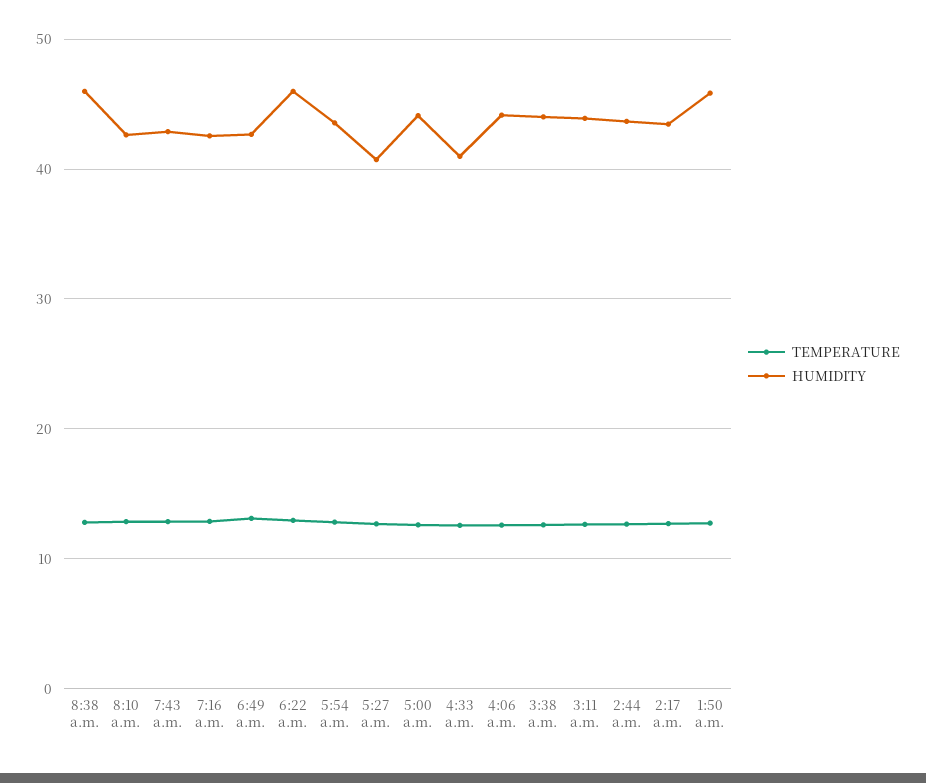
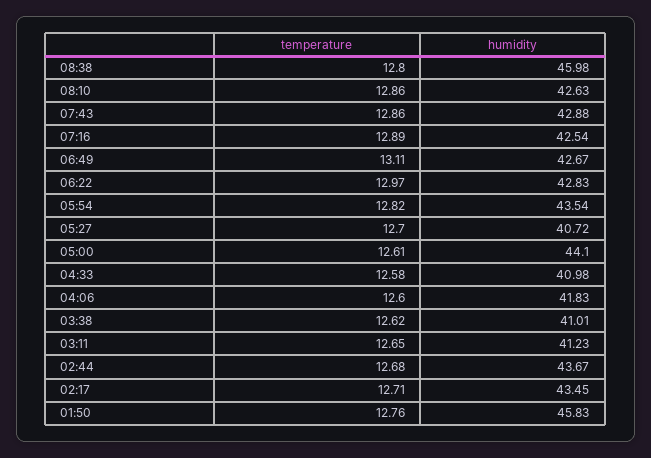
HUMIDITY, 6:22 a.m.: 46 -> 42.83
HUMIDITY, 4:06 a.m.: 44 -> 41.83
HUMIDITY, 3:38 a.m.: 44 -> 41.01
HUMIDITY, 3:11 a.m.: 44 -> 41.23

